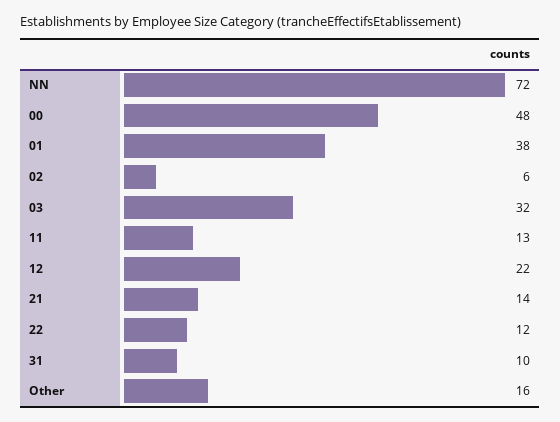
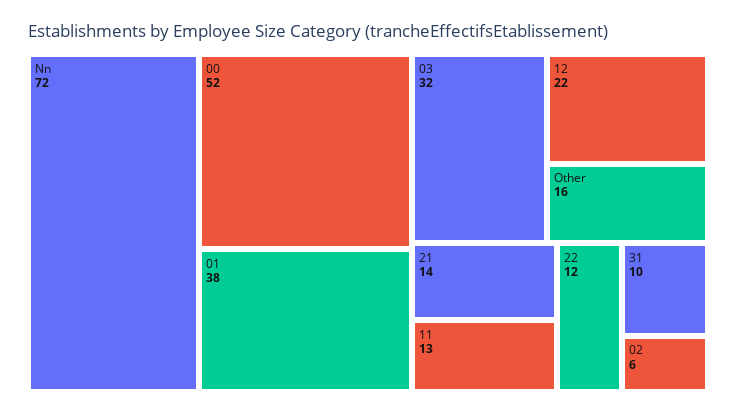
00: 48 -> 52

